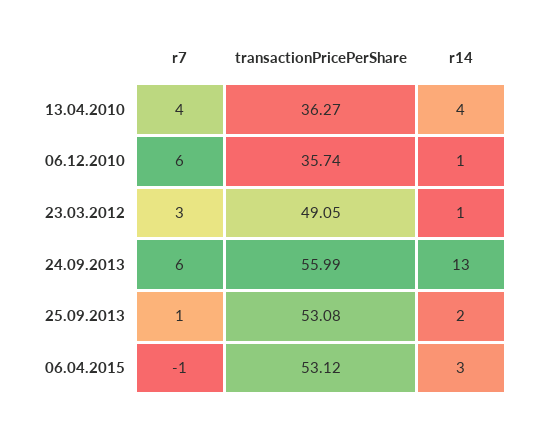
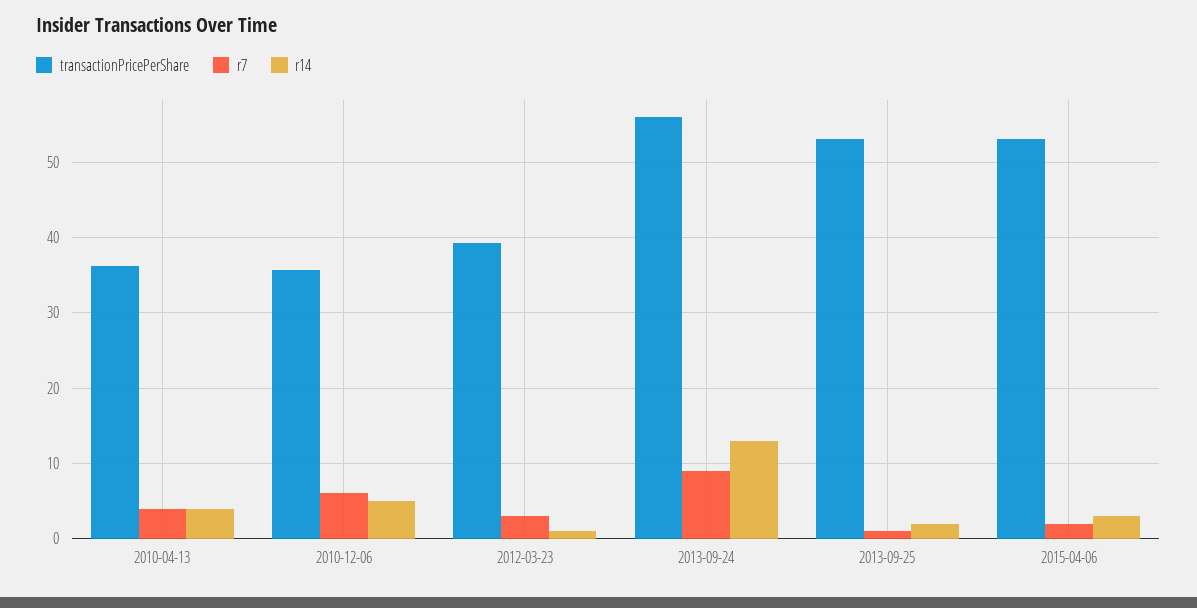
r14, 06.12.2010: 1 -> 5
transactionPricePerShare, 23.03.2012: 49.05 -> 39
r7, 24.09.2013: 6 -> 9
r7, 06.04.2015: -1 -> 2

